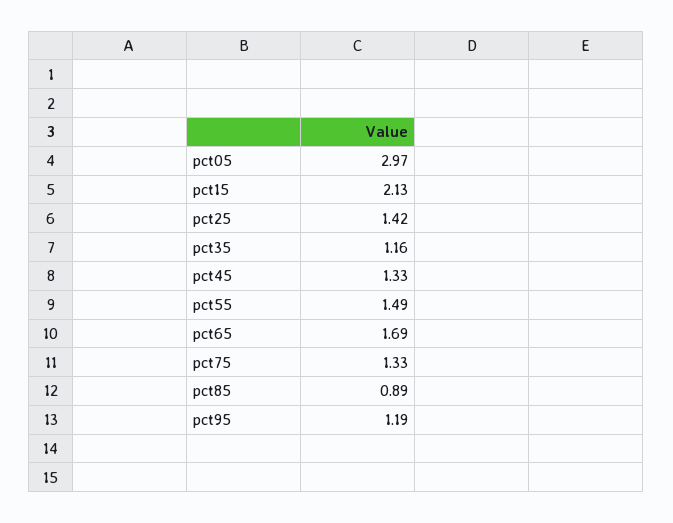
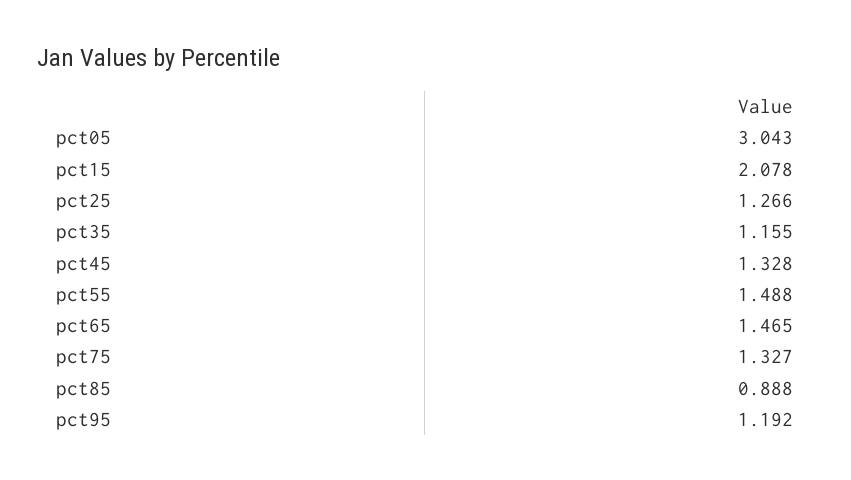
pct05: 2.97 -> 3.043
pct15: 2.13 -> 2.078
pct25: 1.42 -> 1.266
pct65: 1.69 -> 1.465

